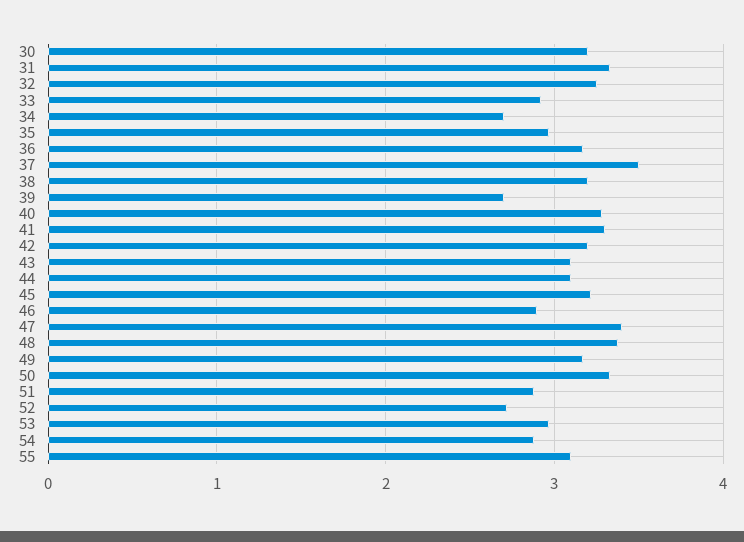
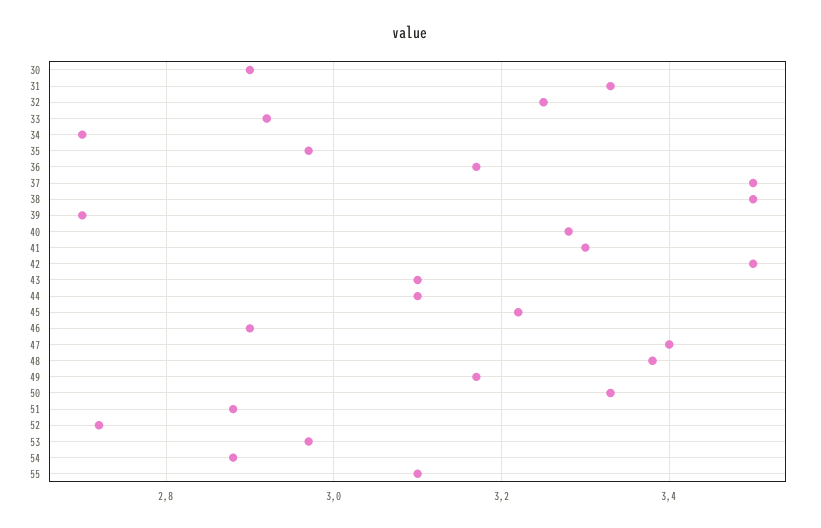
30: 3.2 -> 2.9
38: 3.2 -> 3.5
42: 3.2 -> 3.5

